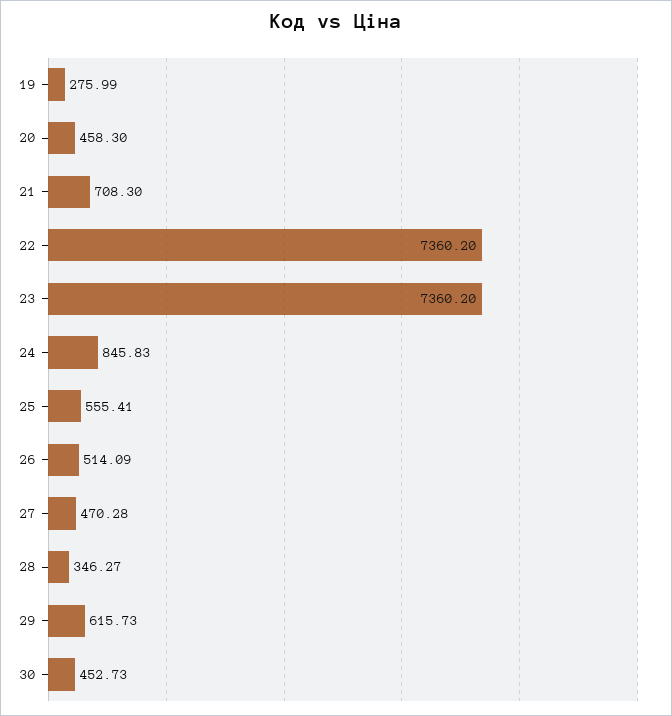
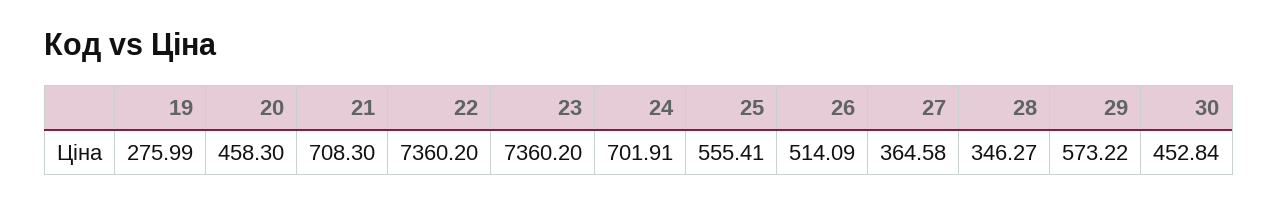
24: 845.83 -> 701.91
27: 470.28 -> 364.58
29: 615.73 -> 573.22
30: 452.73 -> 452.84

